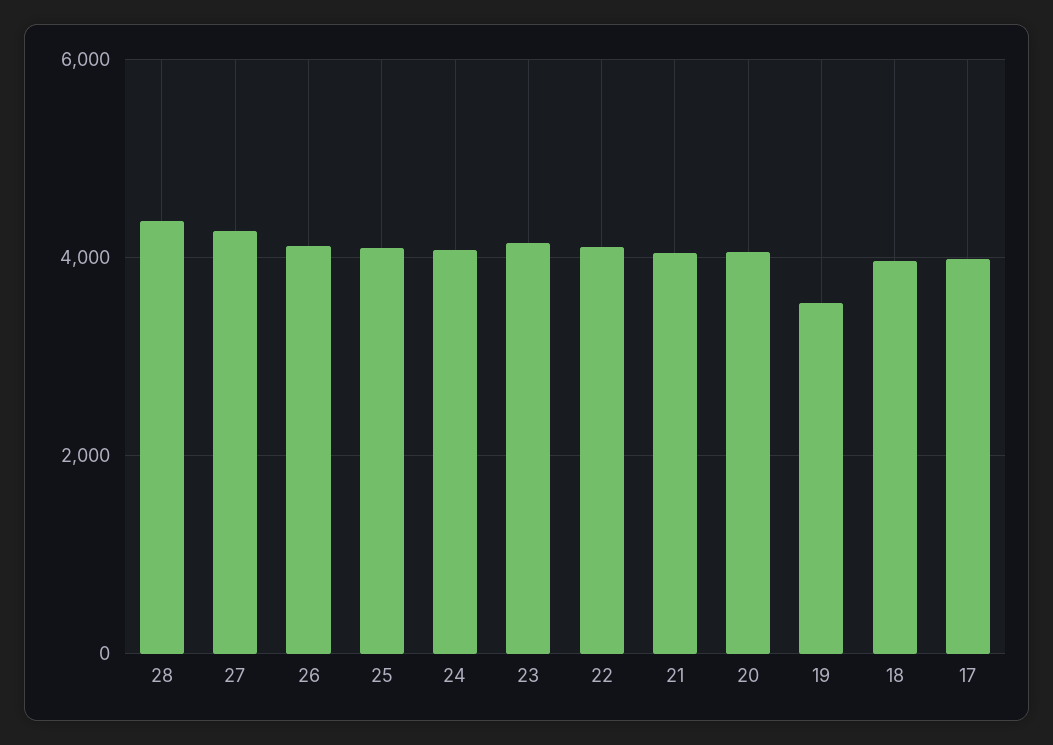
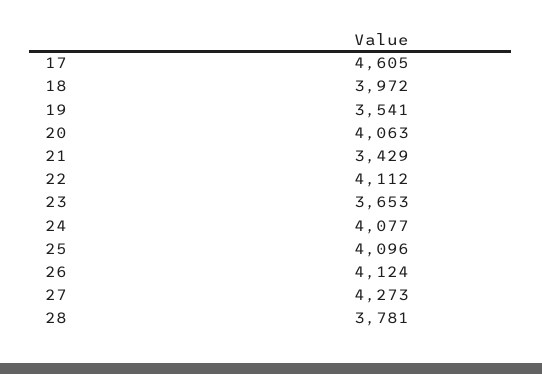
28: 4400 -> 3781
23: 4200 -> 3653
21: 4000 -> 3429
17: 4000 -> 4605

